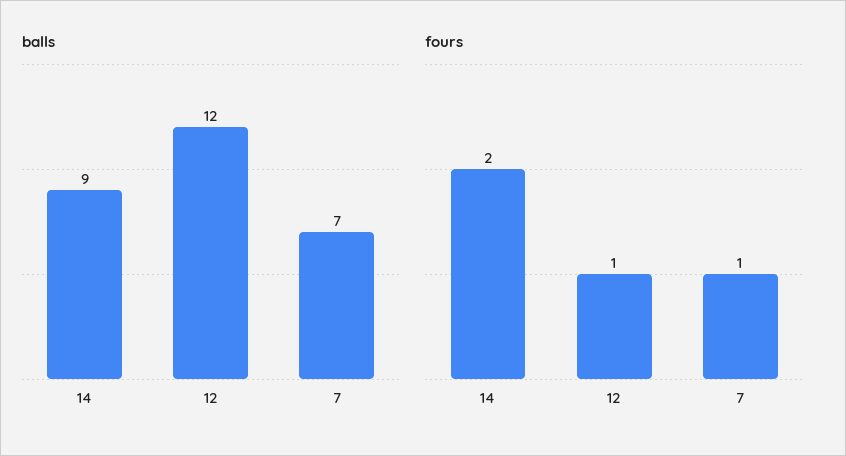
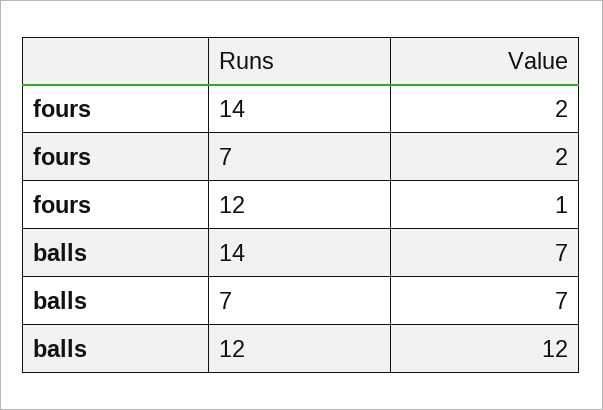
balls, 14: 9 -> 7
fours, 7: 1 -> 2

